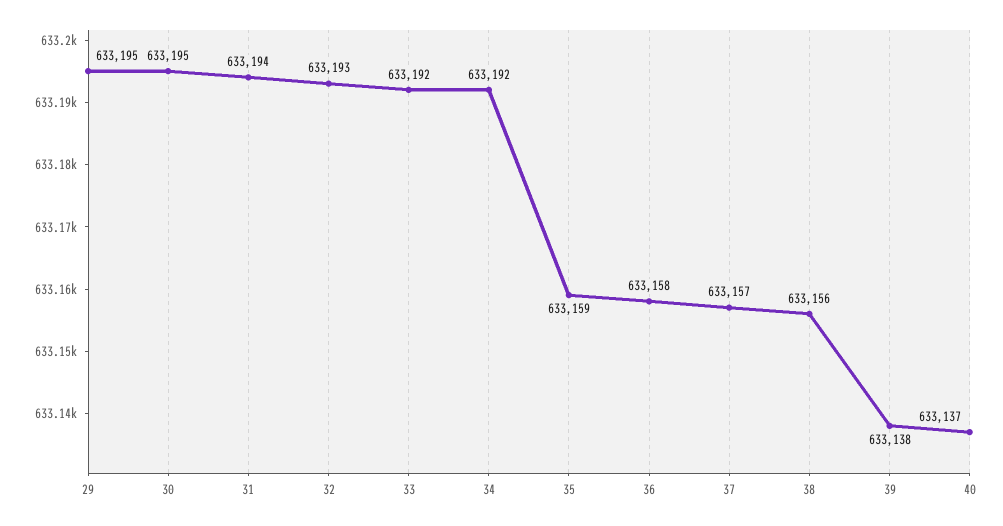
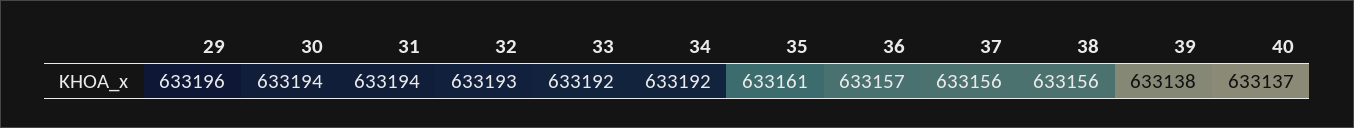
29: 633195 -> 633196
30: 633195 -> 633194
35: 633159 -> 633161
36: 633158 -> 633157
37: 633157 -> 633156

